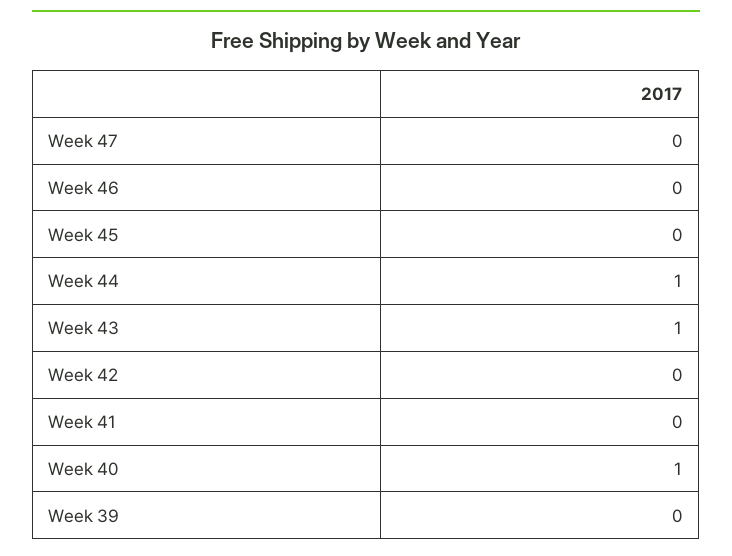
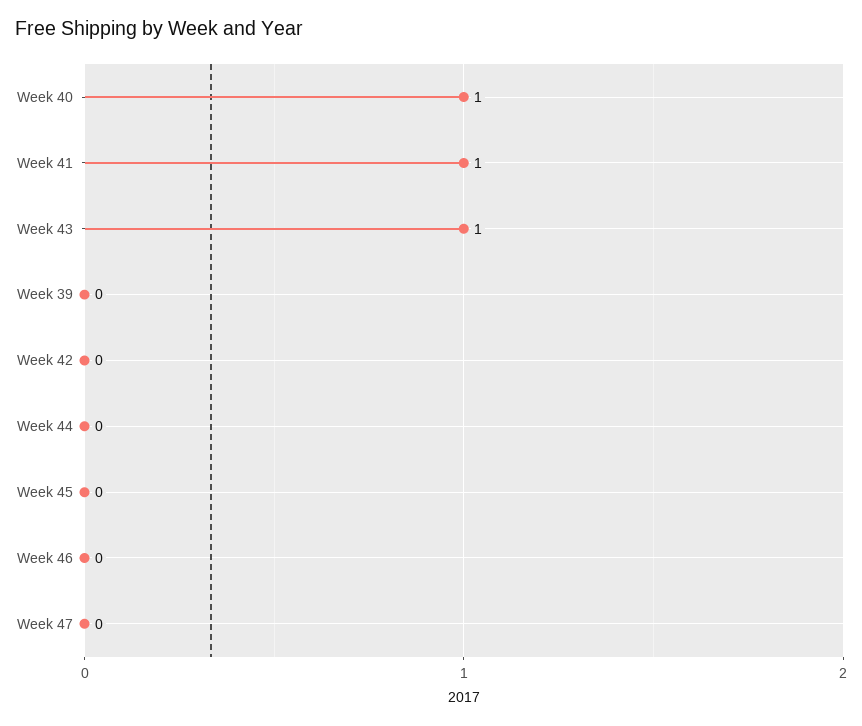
Week 44: 1 -> 0
Week 41: 0 -> 1

